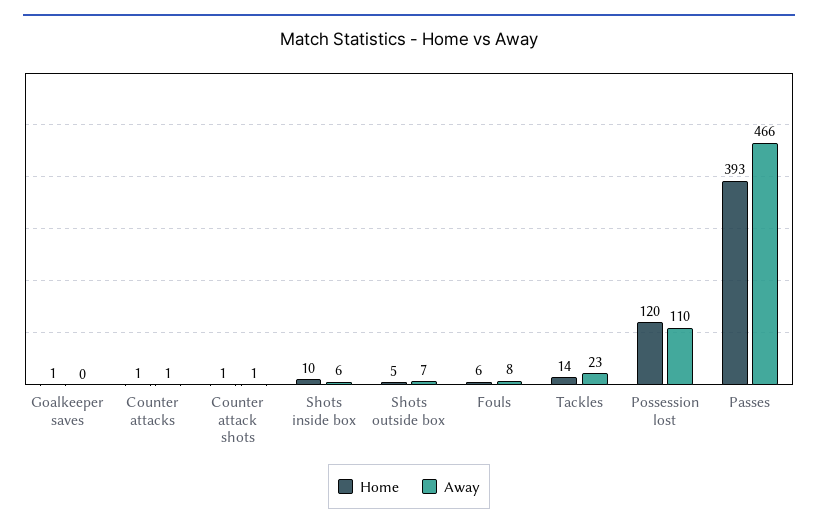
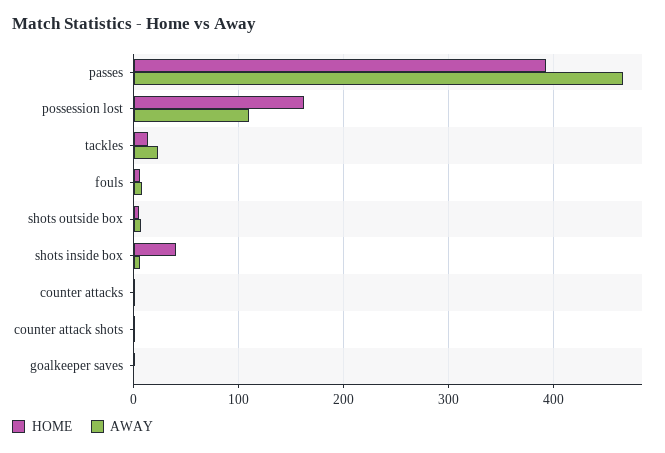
Home, Shots inside box: 10 -> 40
Home, Possession lost: 120 -> 160

